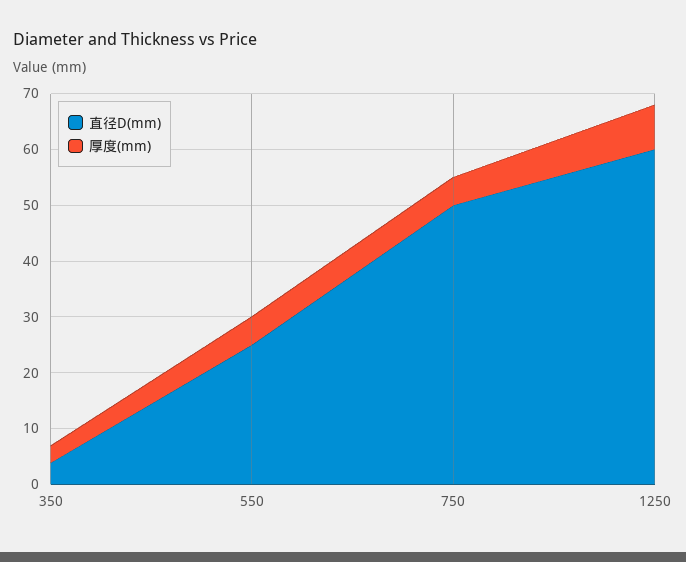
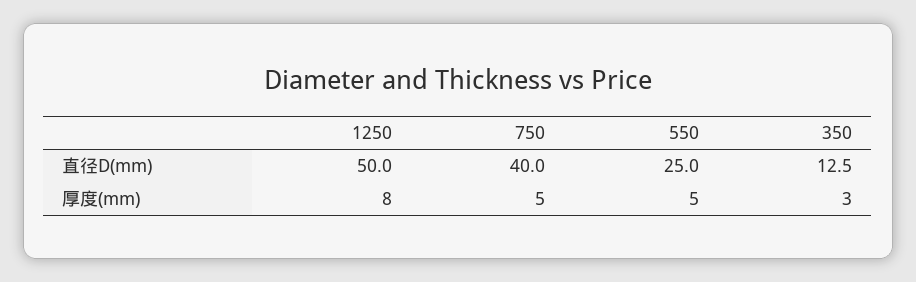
直径D(mm), 350: 4 -> 12.5
直径D(mm), 750: 50 -> 40
直径D(mm), 1250: 60 -> 50

